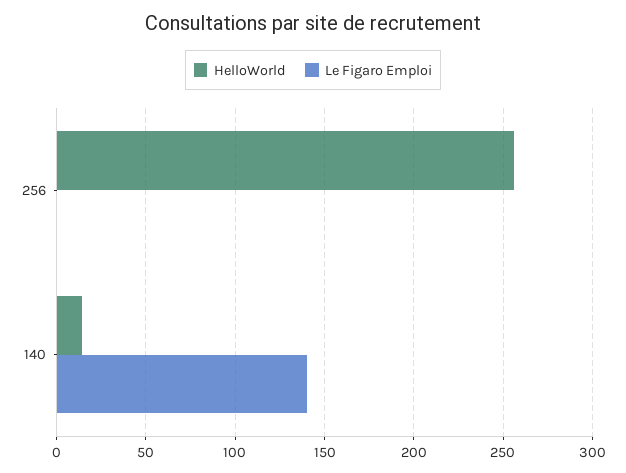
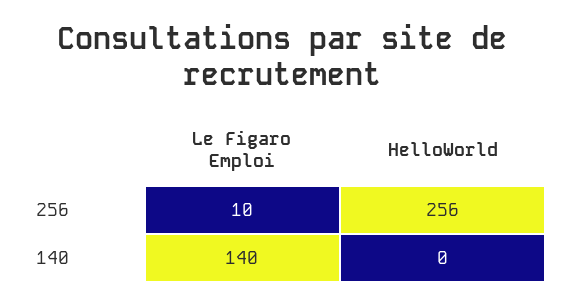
Le Figaro Emploi, 256: 0 -> 10
HelloWorld, 140: 15 -> 0

